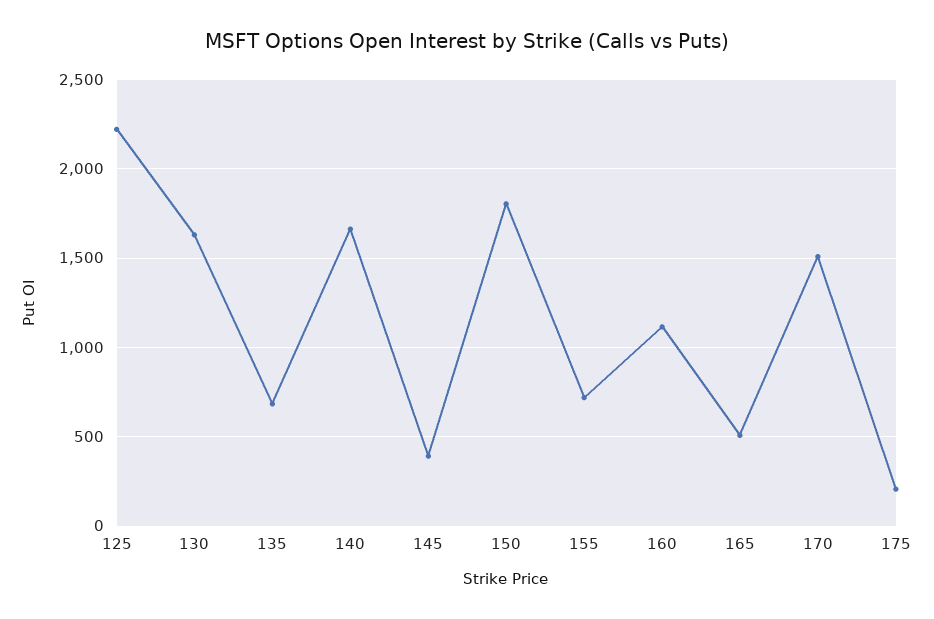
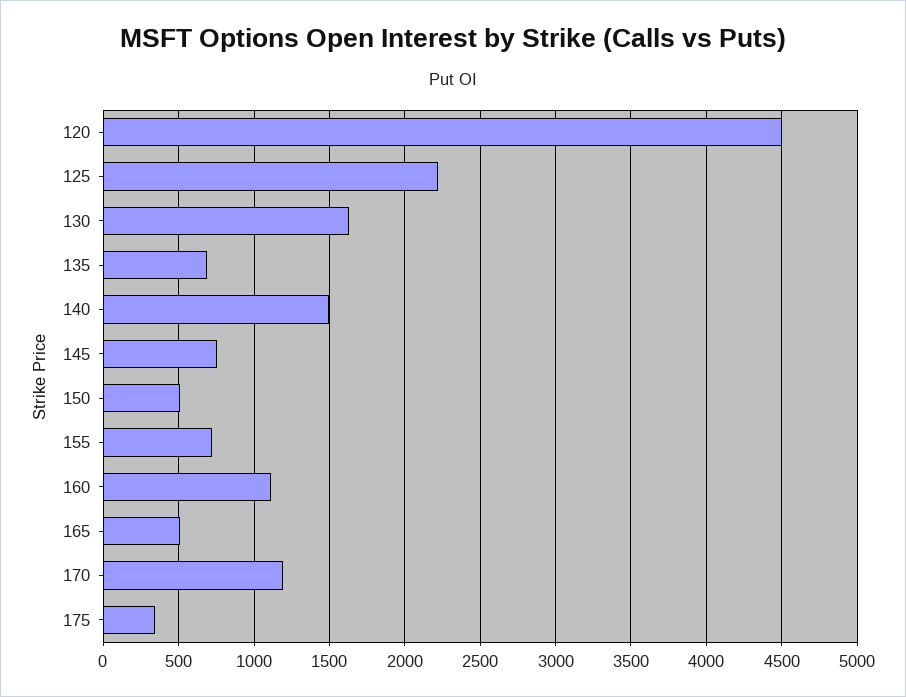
140: 1650 -> 1500
145: 400 -> 750
150: 1800 -> 500
170: 1500 -> 1200
175: 200 -> 350
120: none -> 4500

